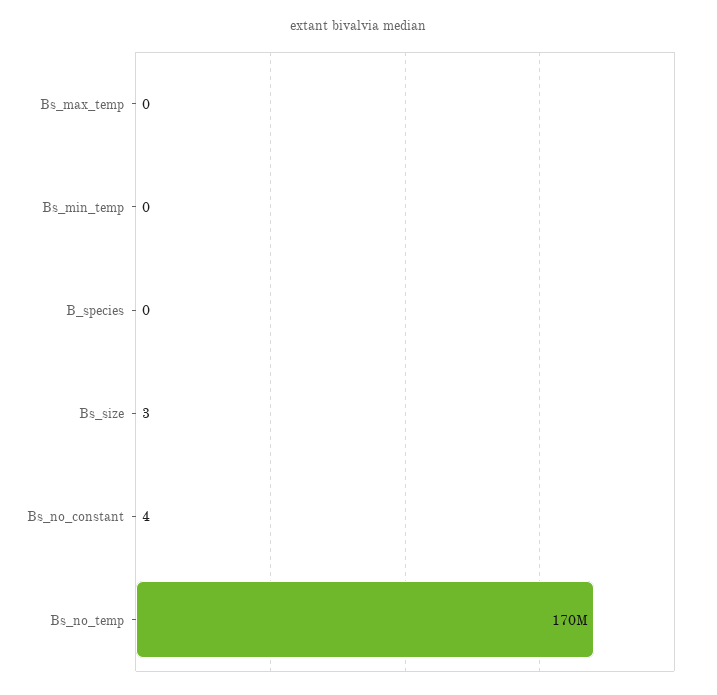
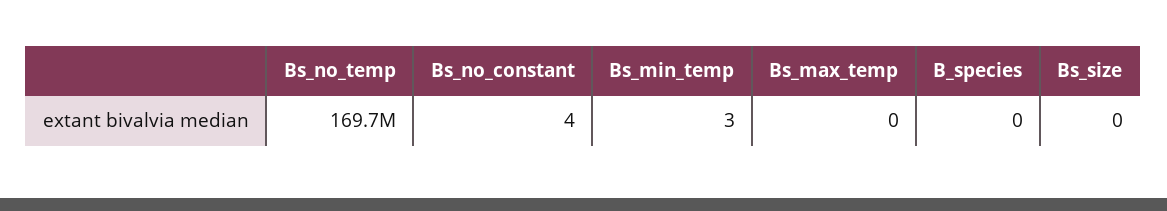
Bs_min_temp: 0 -> 3
Bs_size: 3 -> 0

